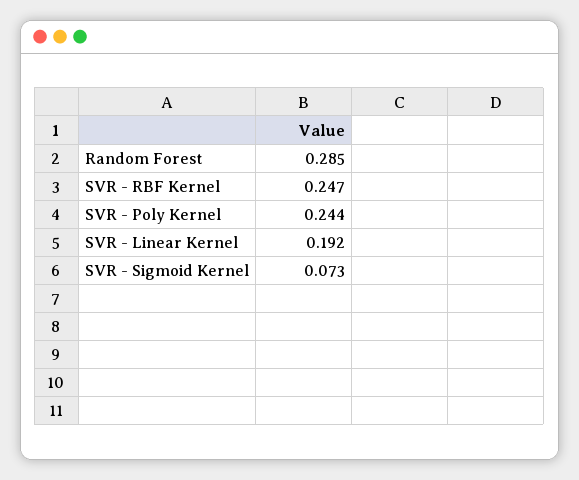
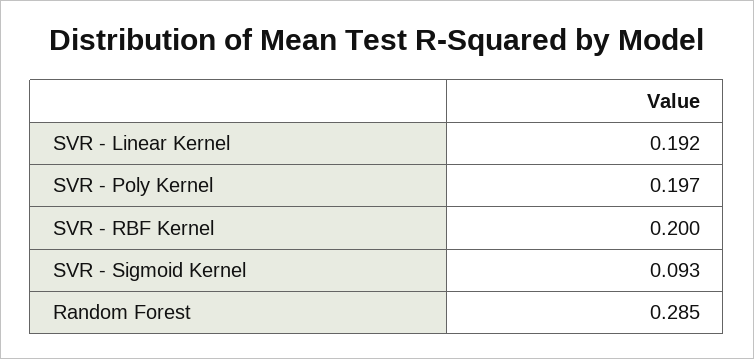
SVR - RBF Kernel: 0.247 -> 0.2
SVR - Poly Kernel: 0.244 -> 0.197
SVR - Sigmoid Kernel: 0.073 -> 0.093

